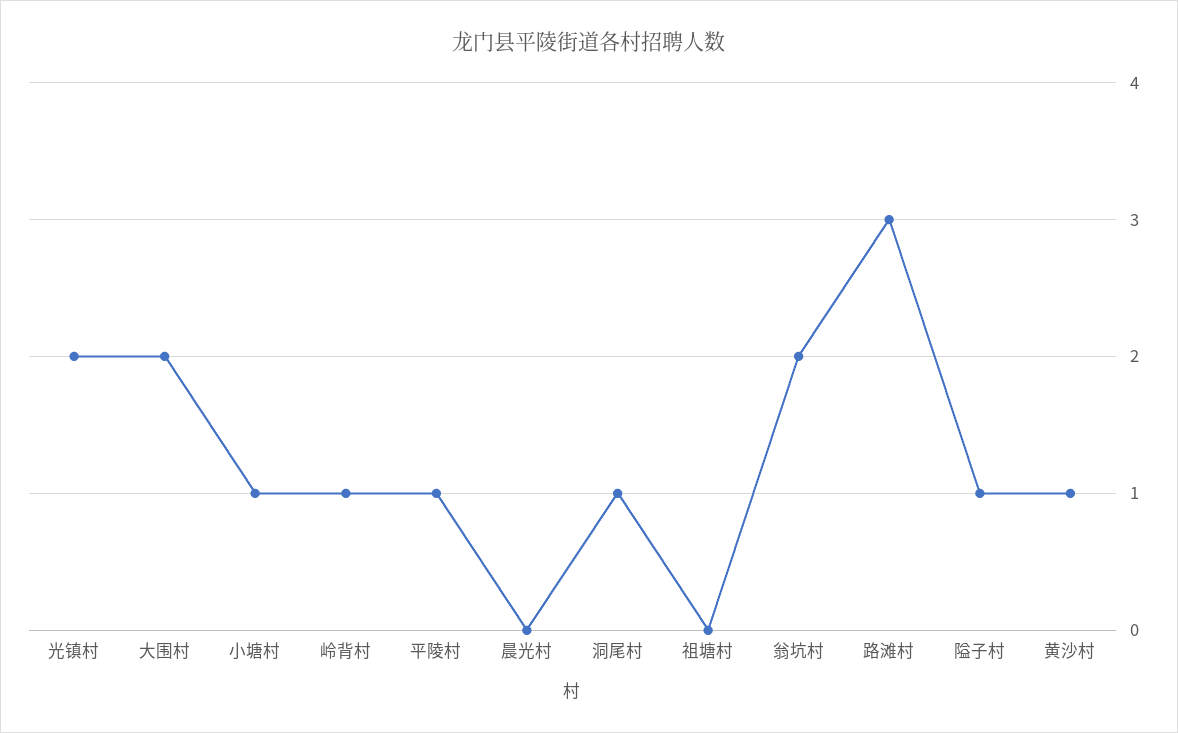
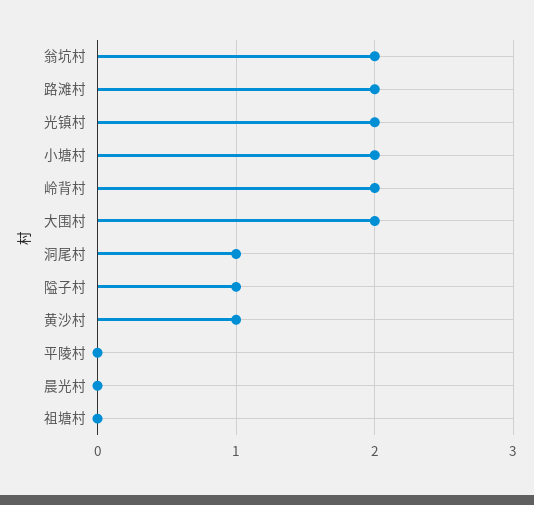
小塘村: 1 -> 2
岭背村: 1 -> 2
平陵村: 1 -> 0
路滩村: 3 -> 2

